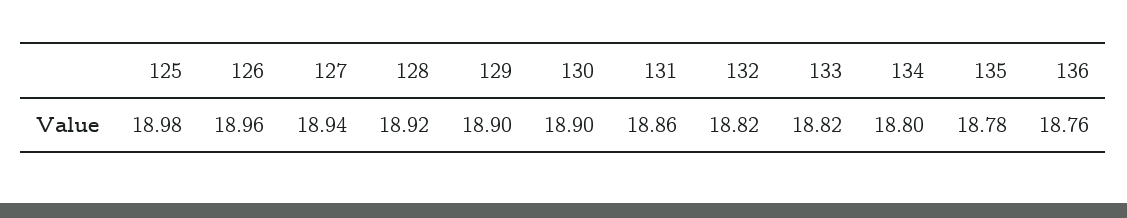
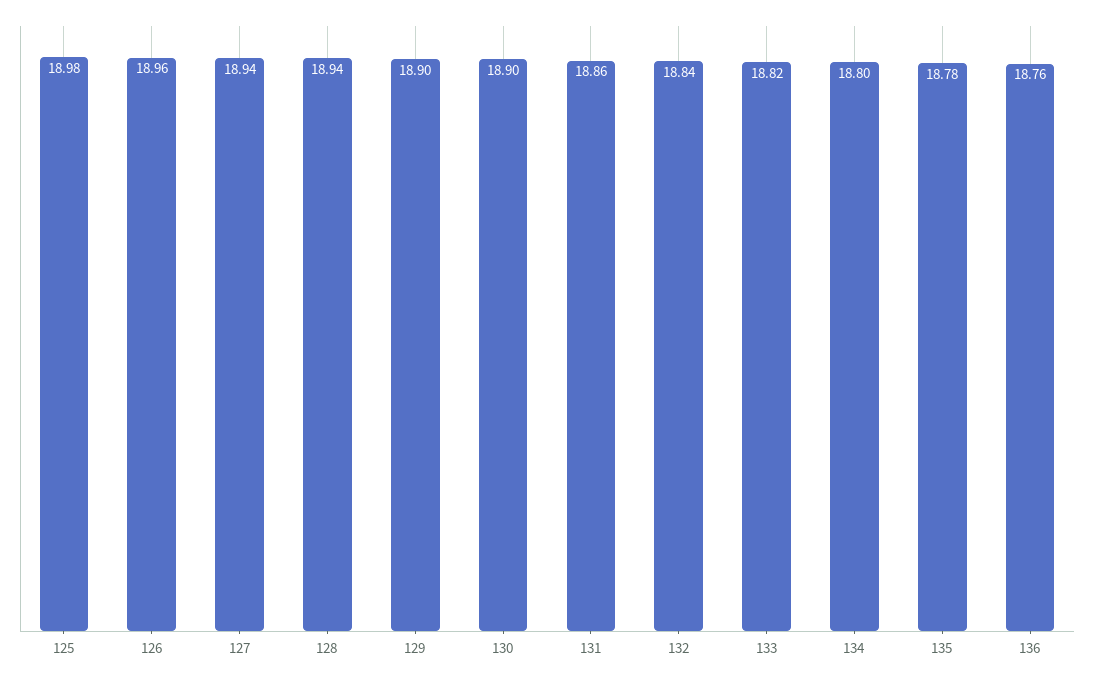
128: 18.92 -> 18.94
132: 18.82 -> 18.84

